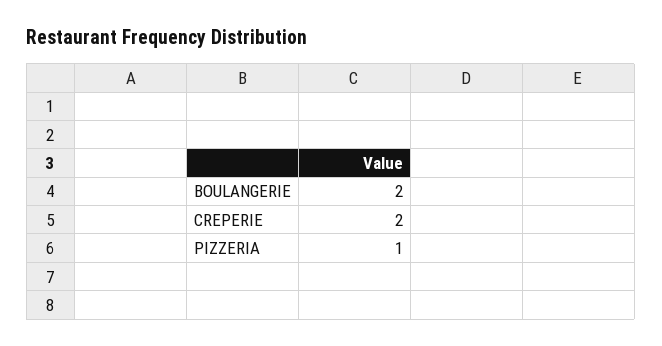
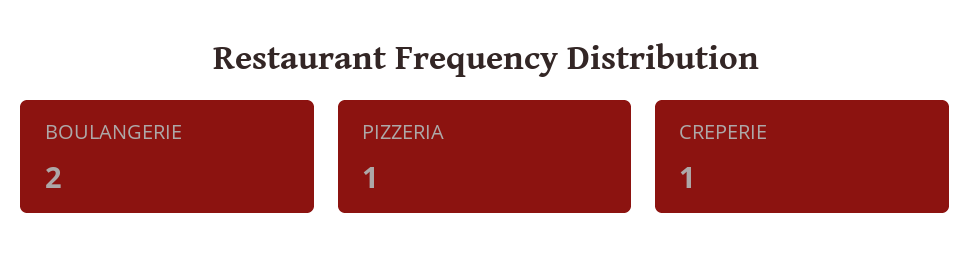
CREPERIE: 2 -> 1

